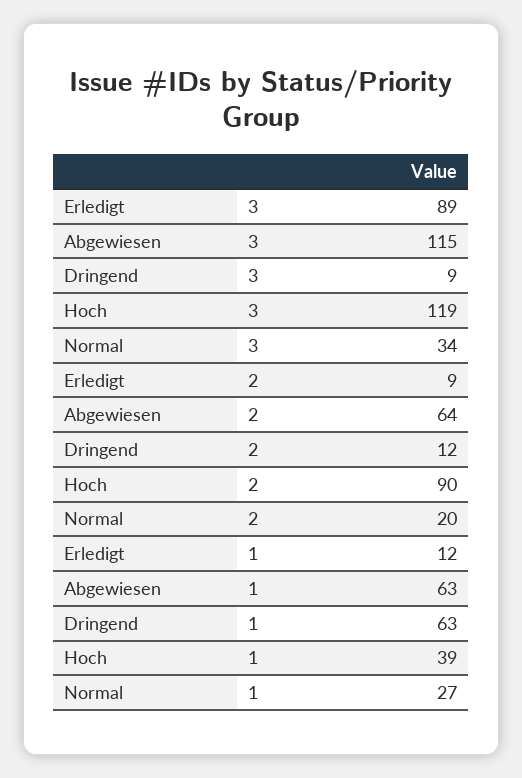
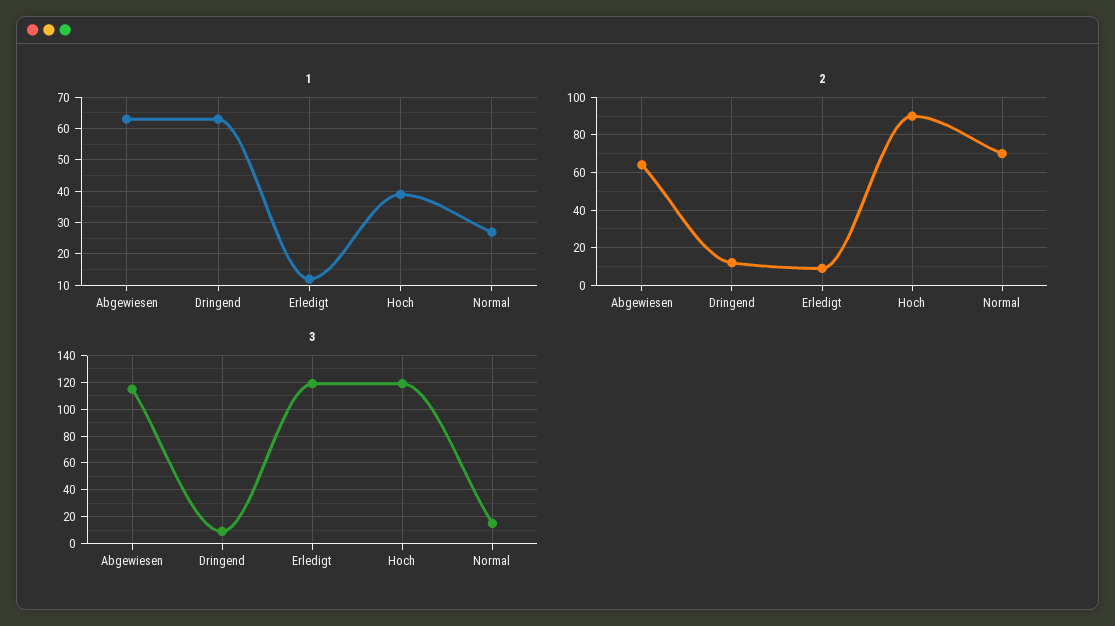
3, Erledigt: 89 -> 120
3, Normal: 34 -> 15
2, Normal: 20 -> 70

